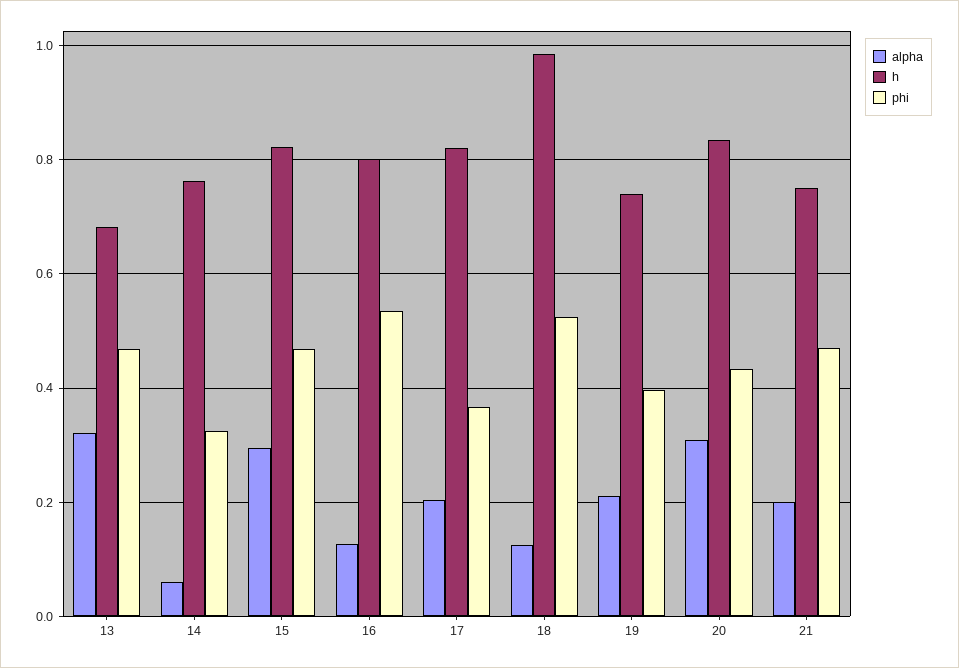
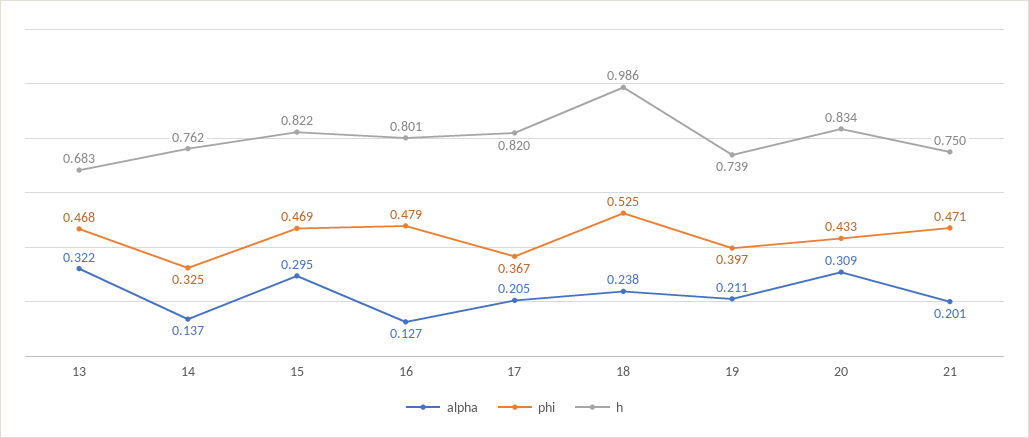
alpha, 14: 0.06 -> 0.137
phi, 16: 0.54 -> 0.479
alpha, 18: 0.12 -> 0.238

